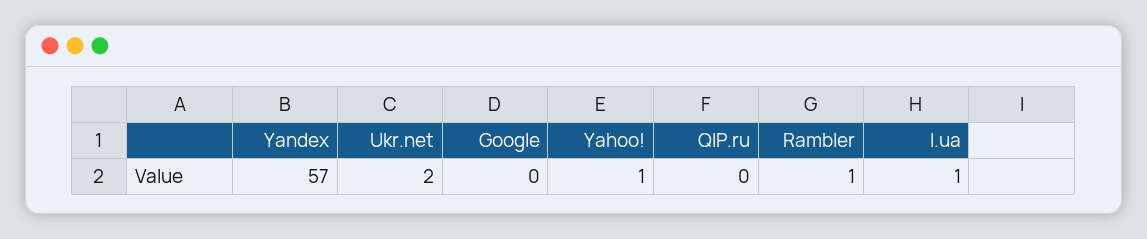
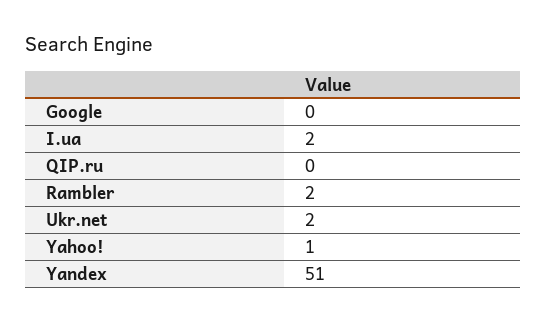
Yandex: 57 -> 51
Rambler: 1 -> 2
I.ua: 1 -> 2

